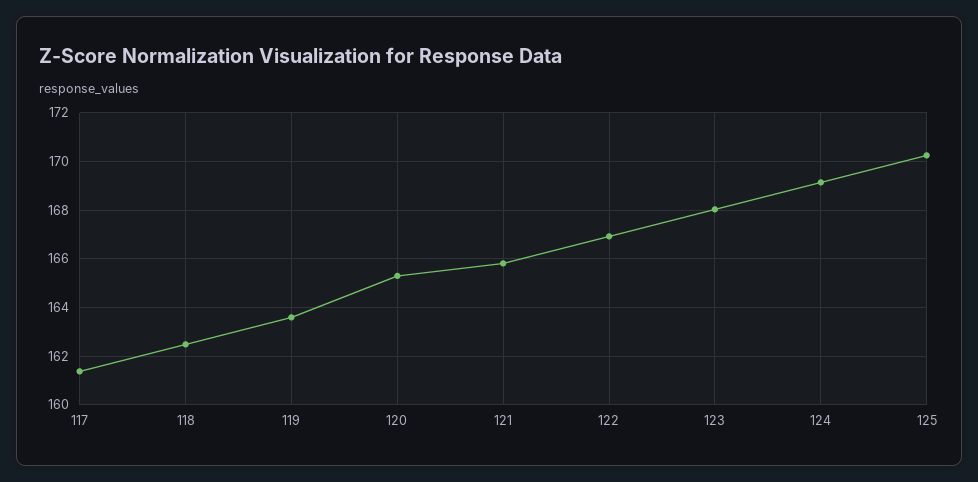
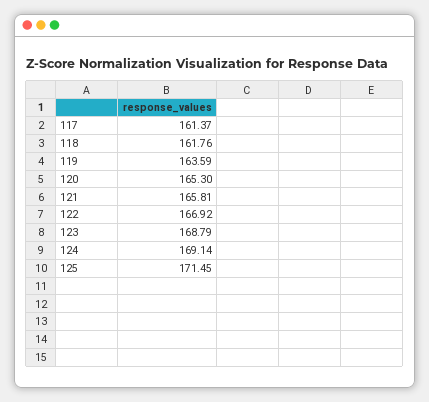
118: 162.5 -> 161.76
123: 168 -> 168.79
125: 170.25 -> 171.45

